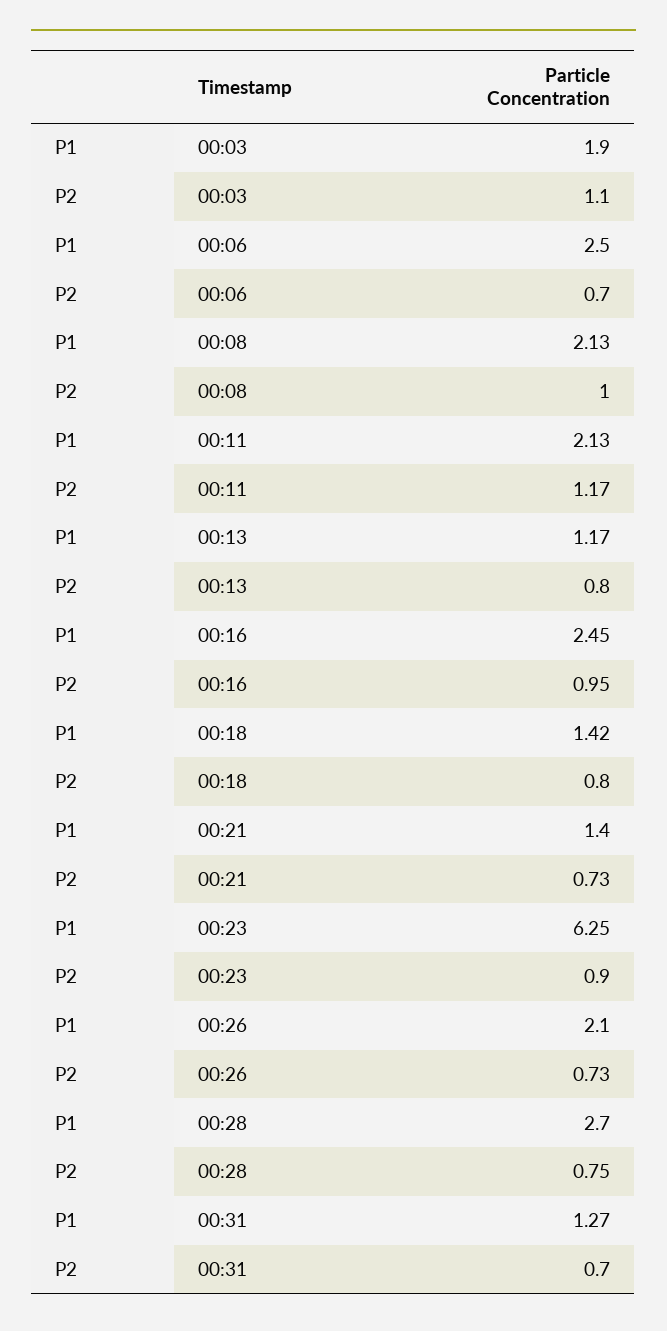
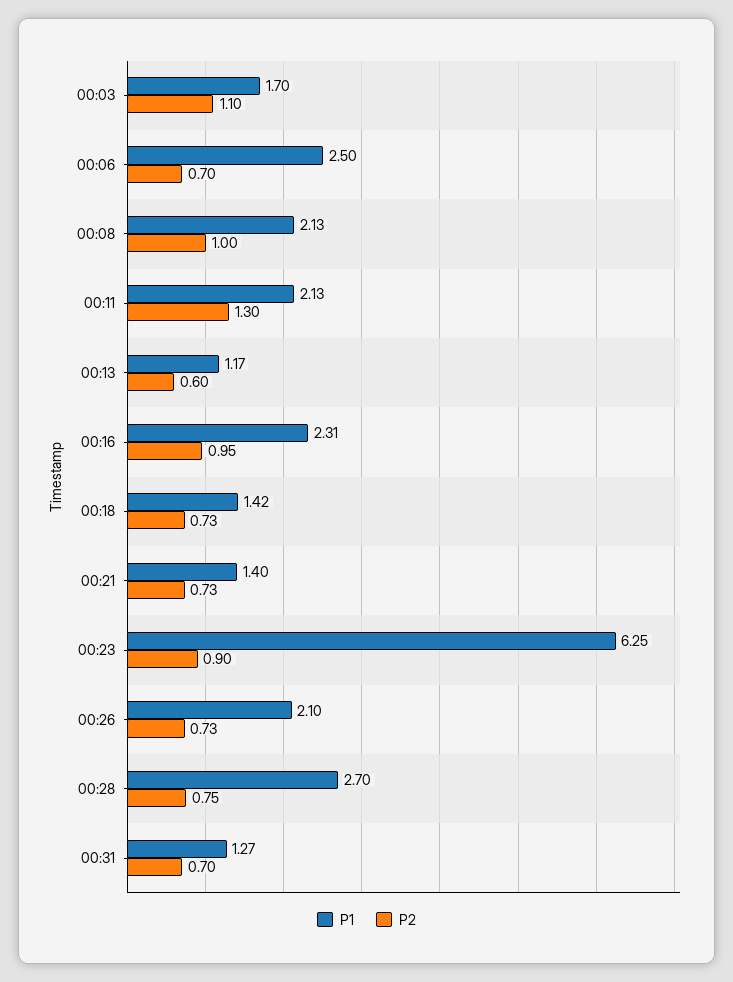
P1, 00:03: 1.9 -> 1.7
P2, 00:11: 1.17 -> 1.3
P2, 00:13: 0.8 -> 0.6
P1, 00:16: 2.45 -> 2.31
P2, 00:18: 0.8 -> 0.73

